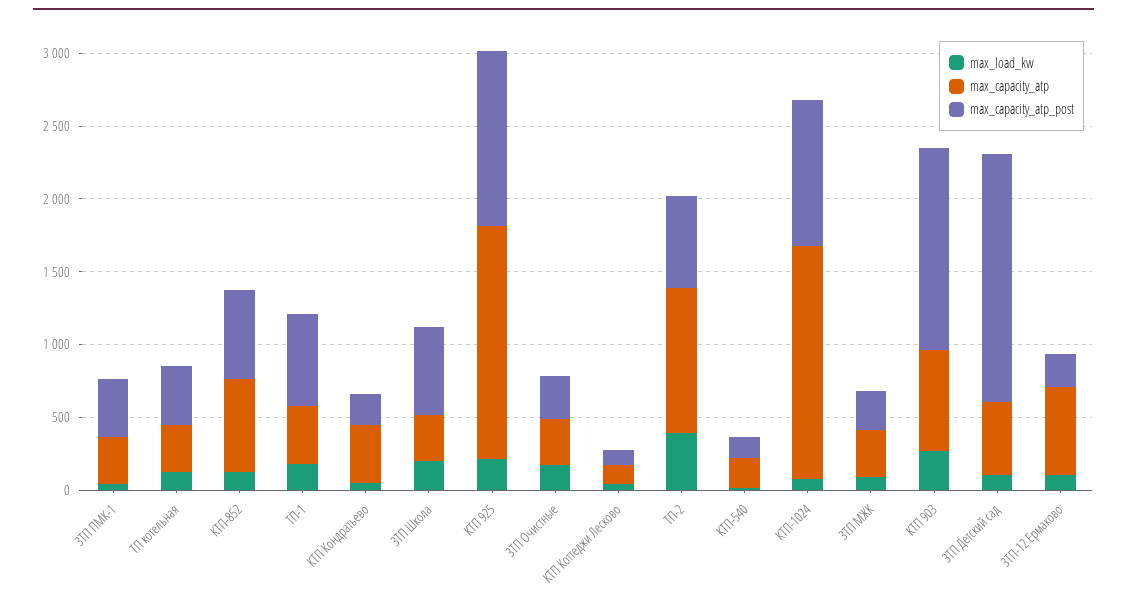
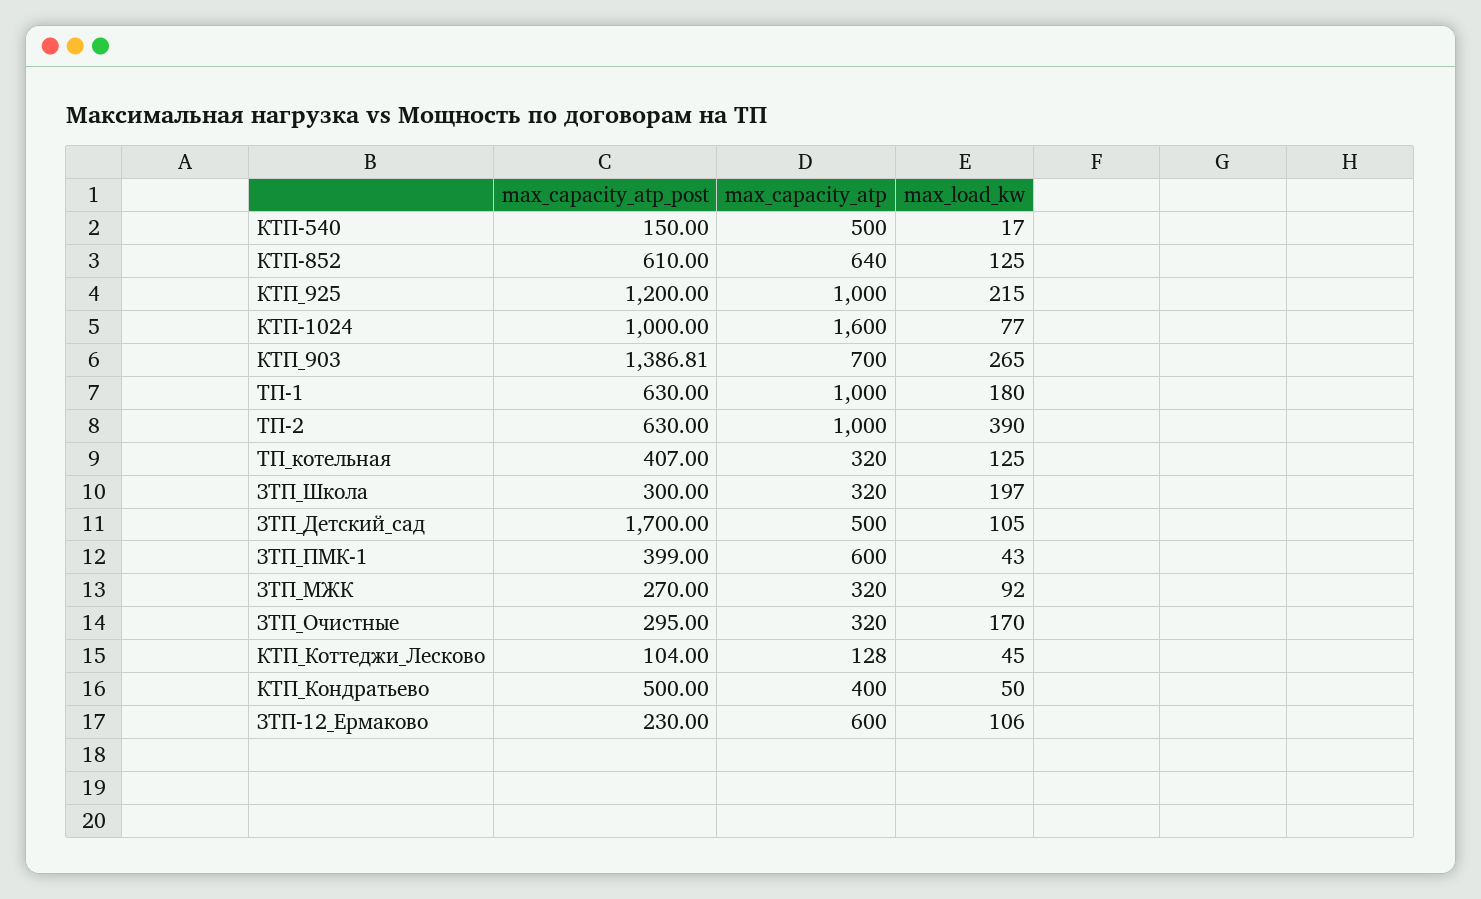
max_capacity_atp, ЗТП ПМК-1: 300 -> 600
max_capacity_atp, ТП-1: 400 -> 1000
max_capacity_atp_post, КТП Кондратьево: 200 -> 500
max_capacity_atp_post, ЗТП Школа: 600 -> 300
max_capacity_atp, КТП 925: 1600 -> 1000
max_capacity_atp, КТП-540: 200 -> 500

